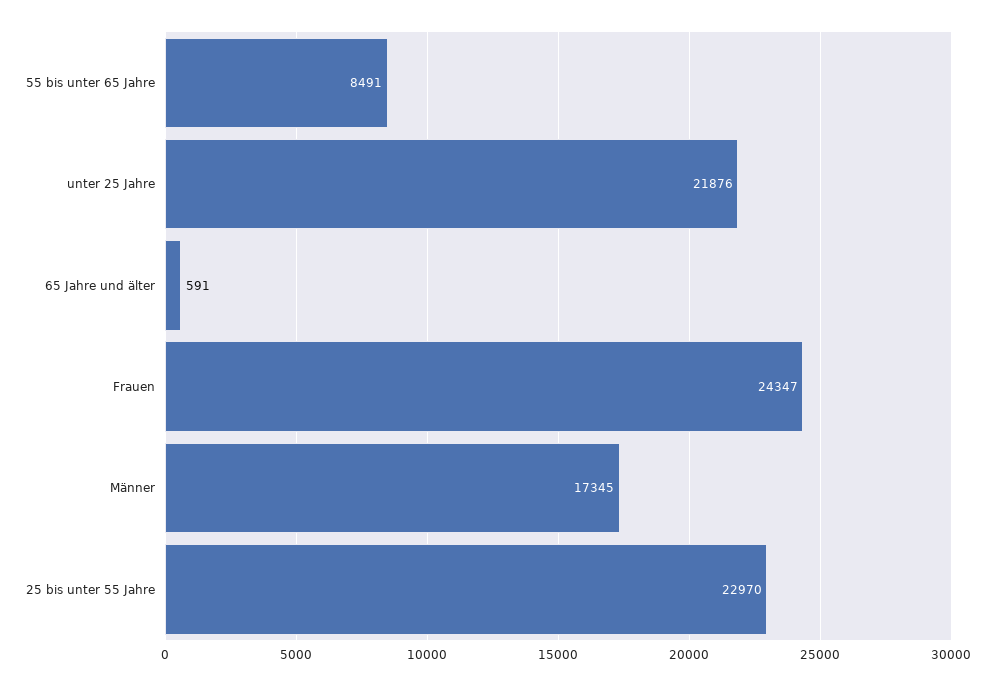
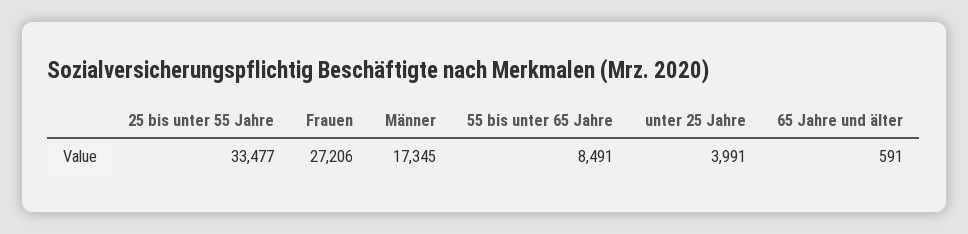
unter 25 Jahre: 21876 -> 3991
Frauen: 24347 -> 27206
25 bis unter 55 Jahre: 22970 -> 33477

